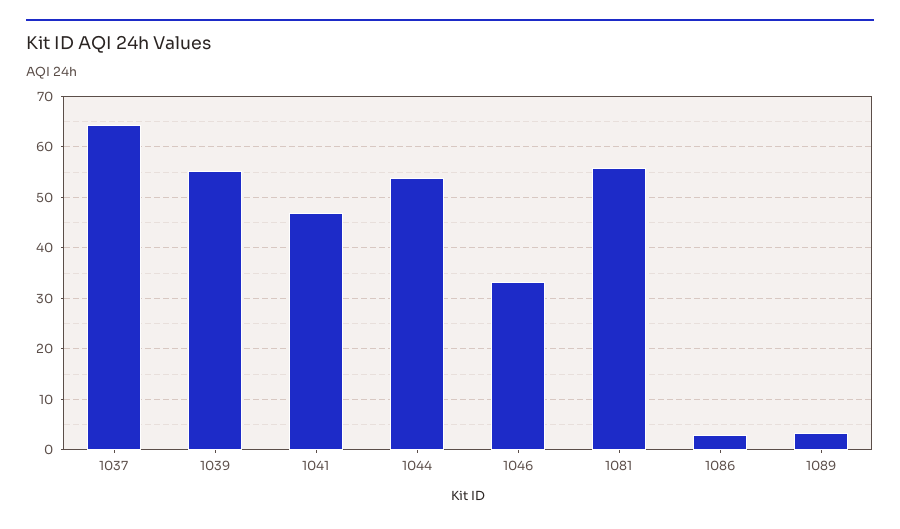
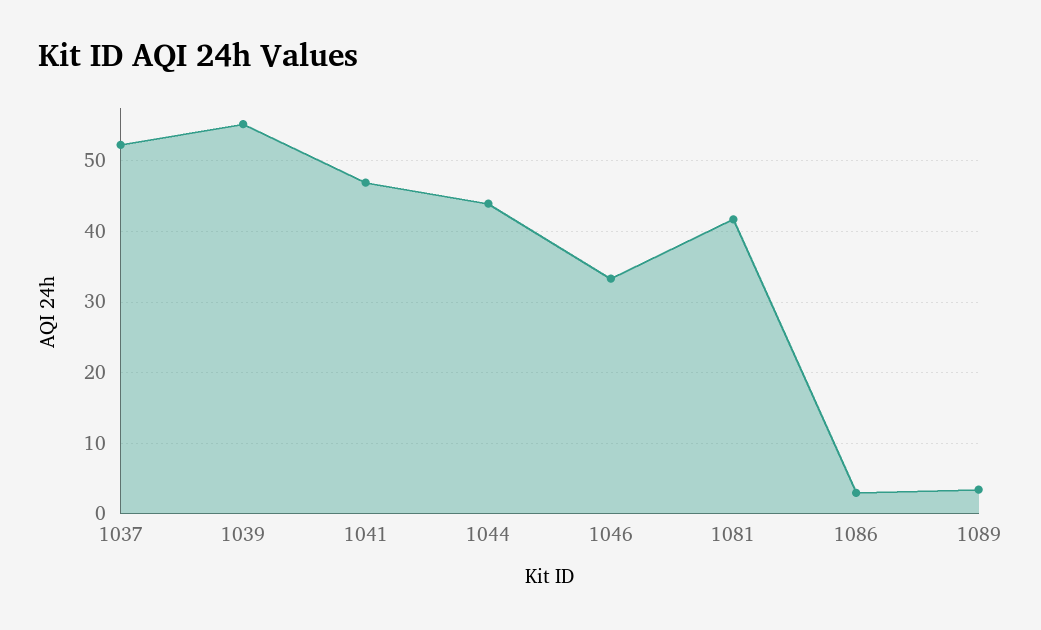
1037: 64 -> 52
1044: 54 -> 44
1081: 56 -> 42

